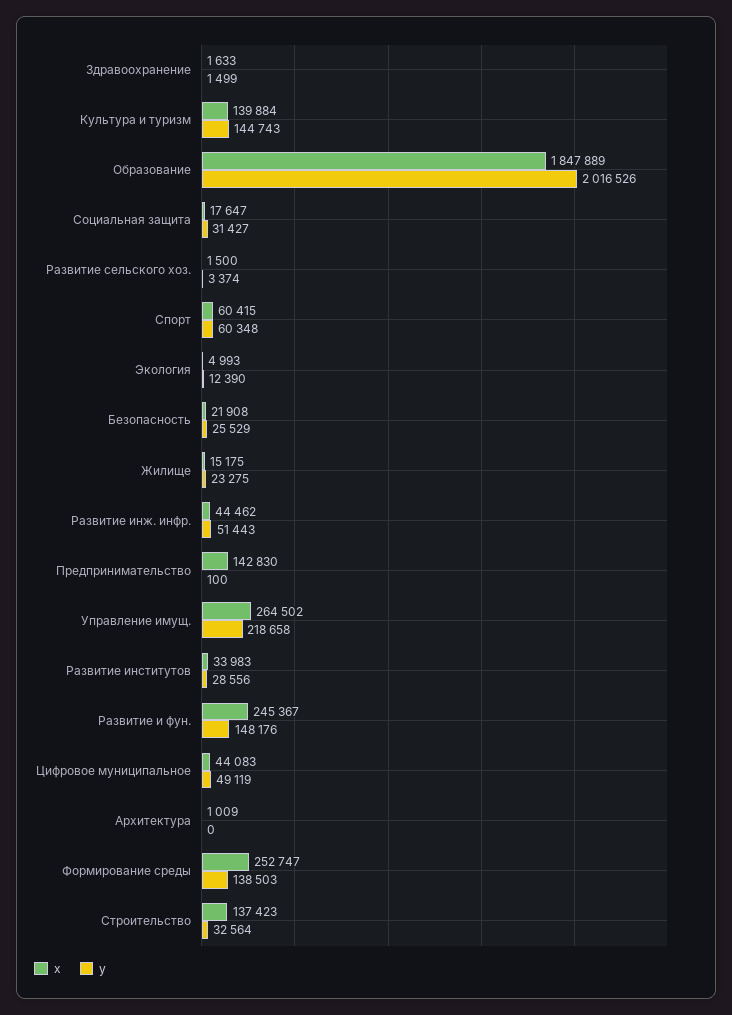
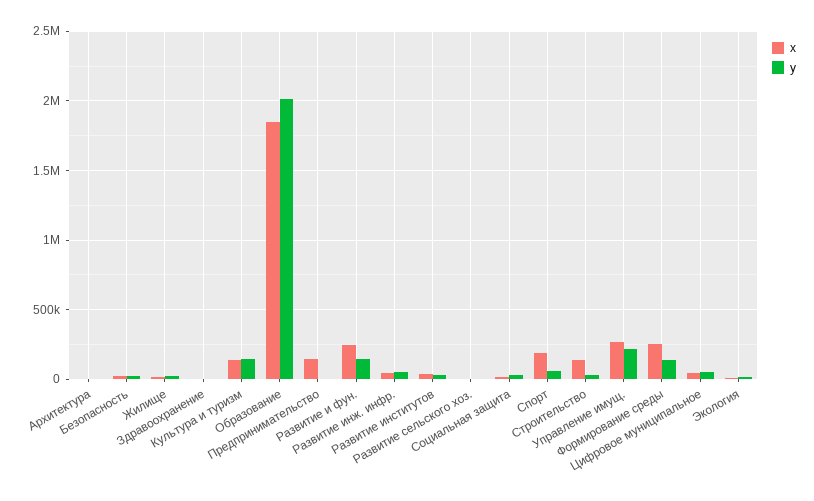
x, Спорт: 60415 -> 200000

